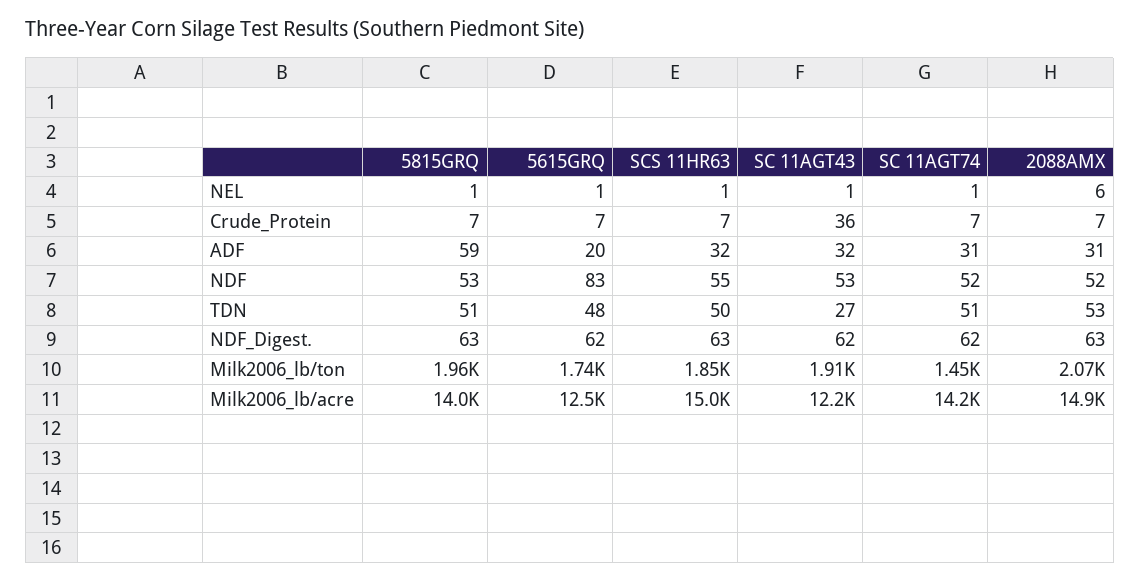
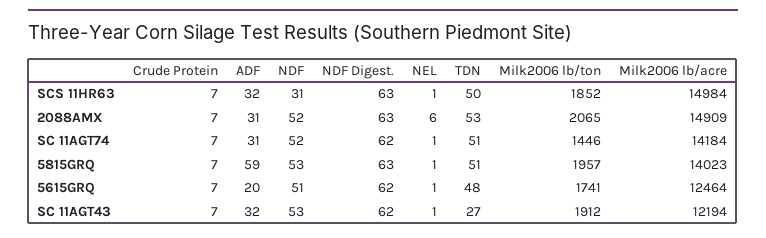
SC 11AGT43, Crude_Protein: 36 -> 7
5615GRQ, NDF: 83 -> 51
SCS 11HR63, NDF: 55 -> 31

